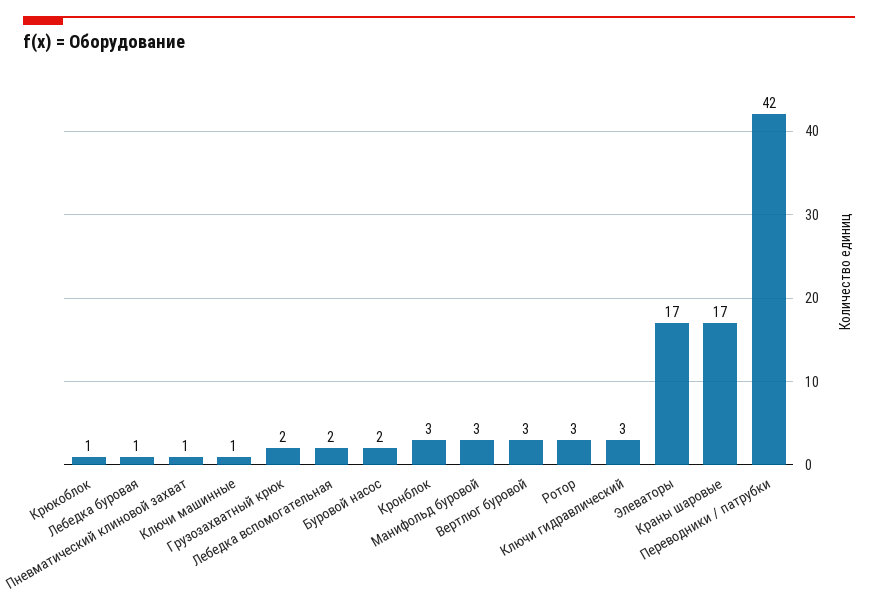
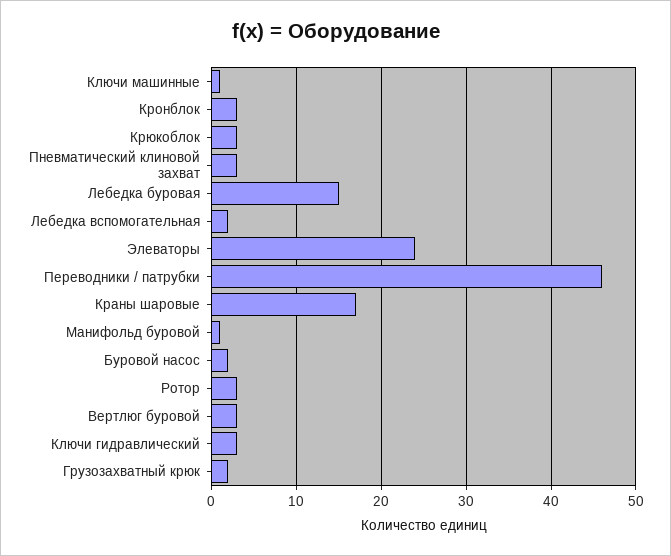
Крюкоблок: 1 -> 3
Лебедка буровая: 1 -> 15
Пневматический клиновой захват: 1 -> 3
Манифольд буровой: 3 -> 1
Элеваторы: 17 -> 24
Переводники / патрубки: 42 -> 46

